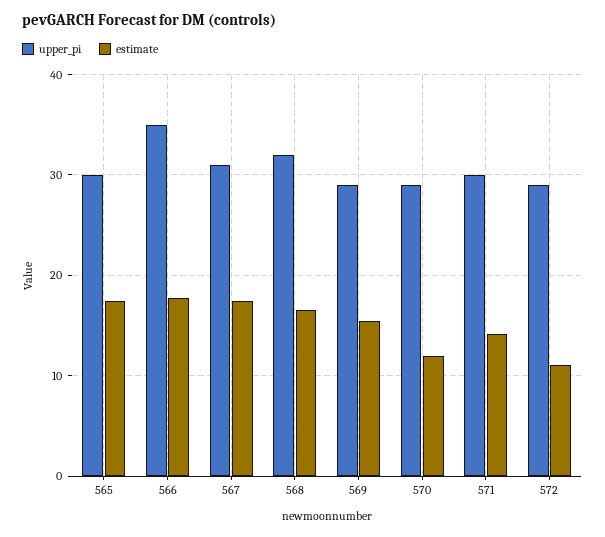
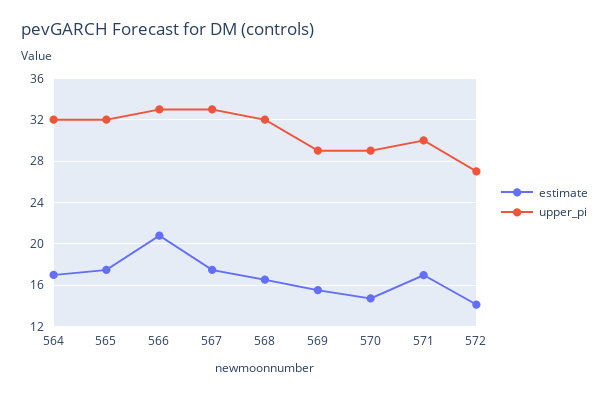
upper_pi, 565: 30 -> 32
upper_pi, 566: 35 -> 33
estimate, 566: 18 -> 21
upper_pi, 567: 31 -> 33
estimate, 570: 12 -> 15
estimate, 571: 14 -> 17
upper_pi, 572: 29 -> 27
estimate, 572: 11 -> 14
estimate, 564: none -> 17
upper_pi, 564: none -> 32

